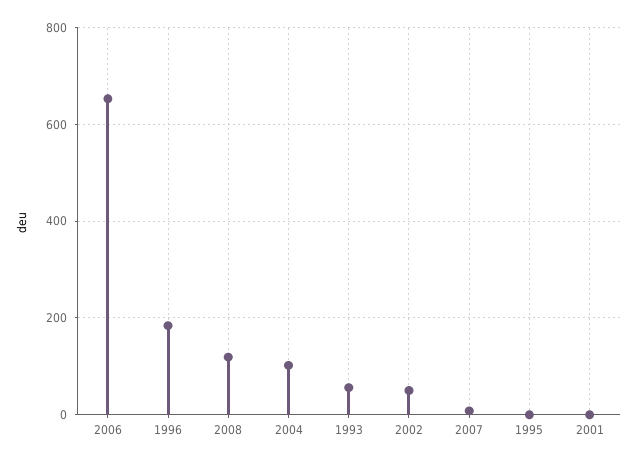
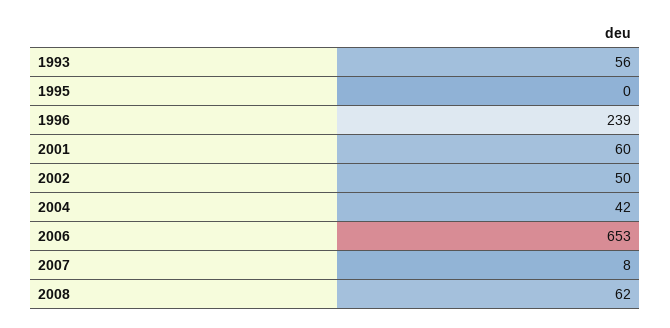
1996: 180 -> 239
2008: 120 -> 62
2004: 100 -> 42
2001: 0 -> 60

